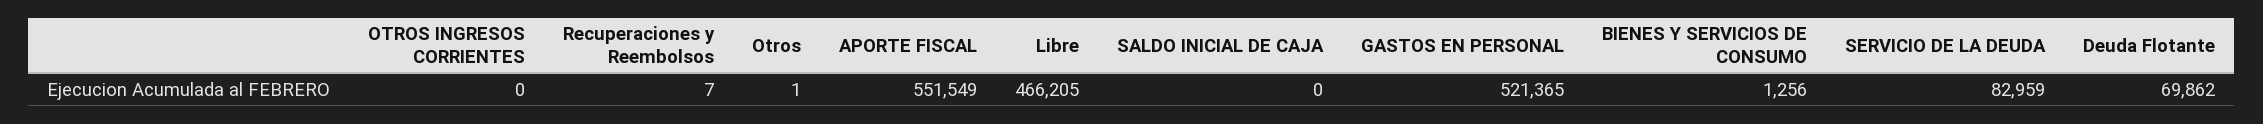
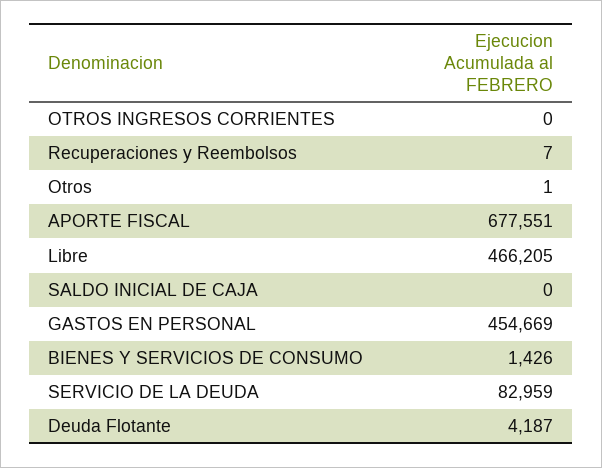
APORTE FISCAL: 551549 -> 677551
GASTOS EN PERSONAL: 521365 -> 454669
BIENES Y SERVICIOS DE CONSUMO: 1256 -> 1426
Deuda Flotante: 69862 -> 4187

